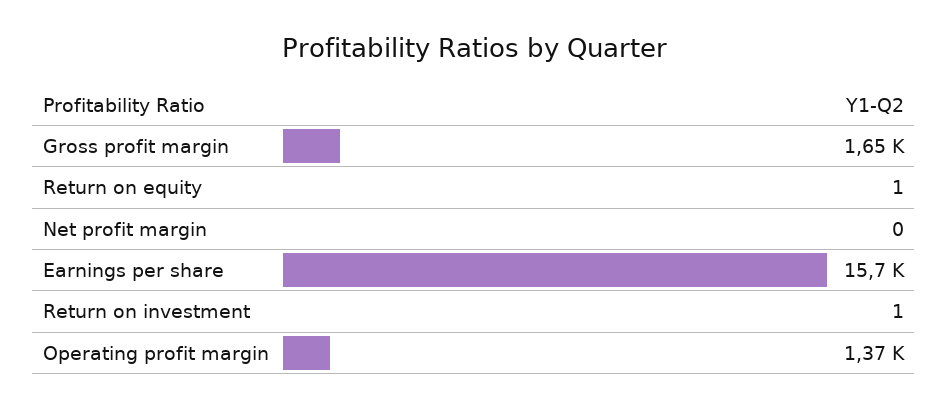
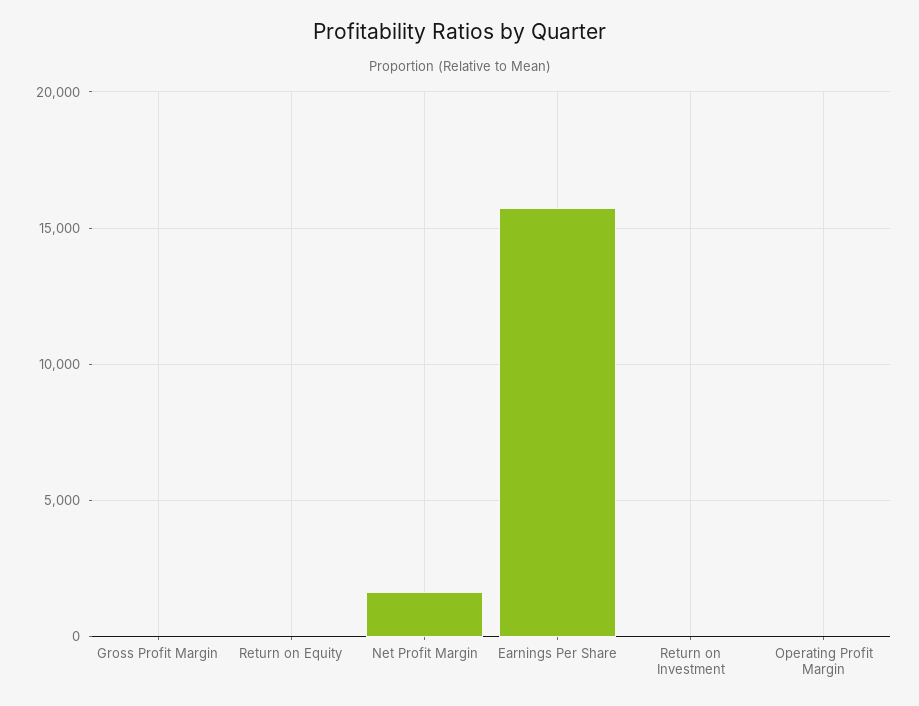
Gross profit margin: 1650 -> 0
Net profit margin: 0 -> 1500
Operating profit margin: 1370 -> 0

